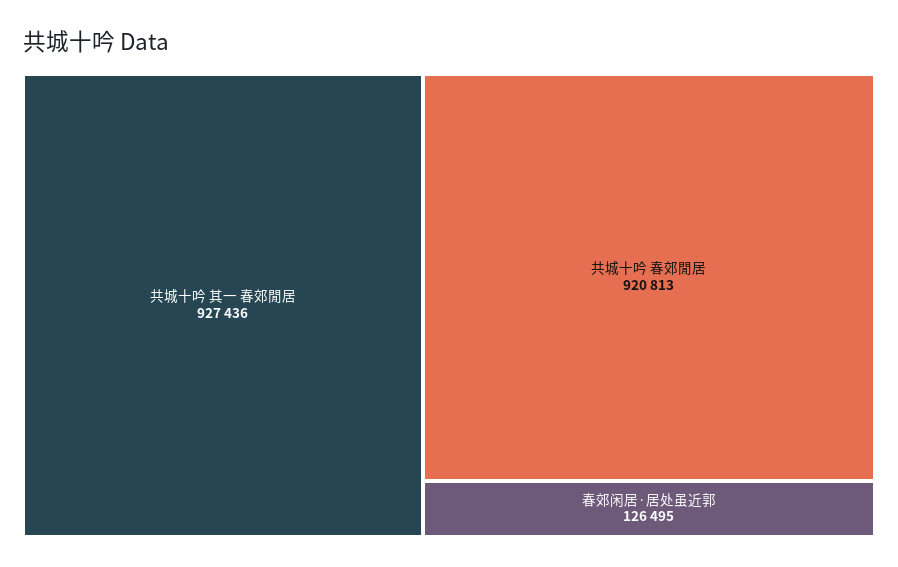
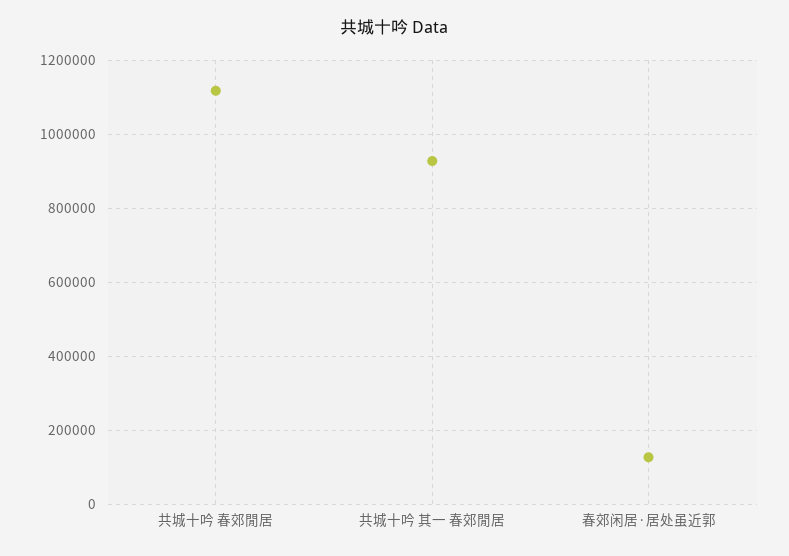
共城十吟 春郊閒居: 920813 -> 1120000

